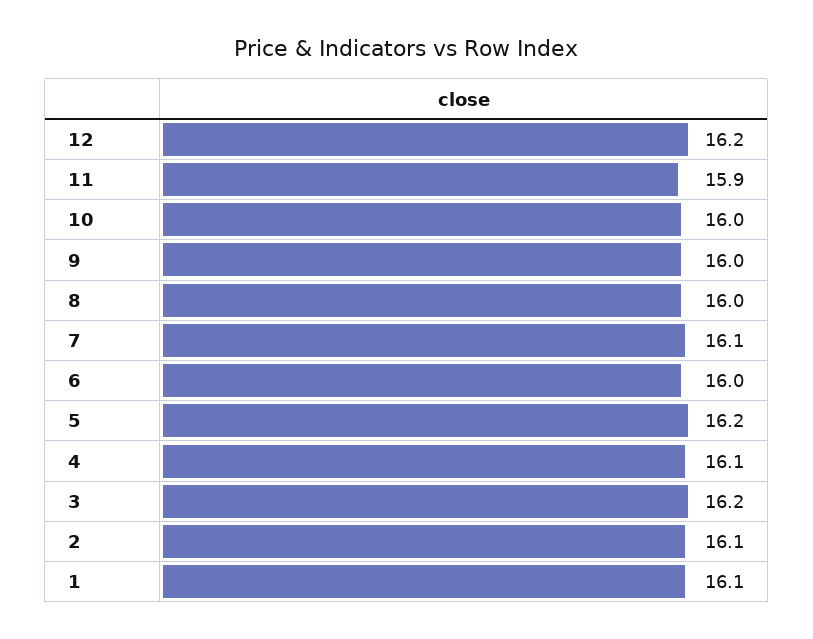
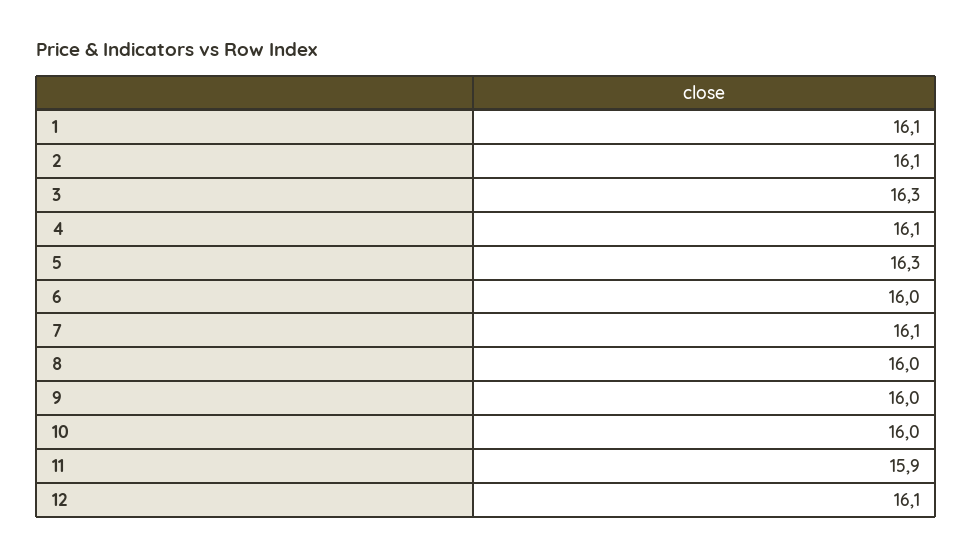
12: 16.2 -> 16.1
5: 16.2 -> 16.3
3: 16.2 -> 16.3

